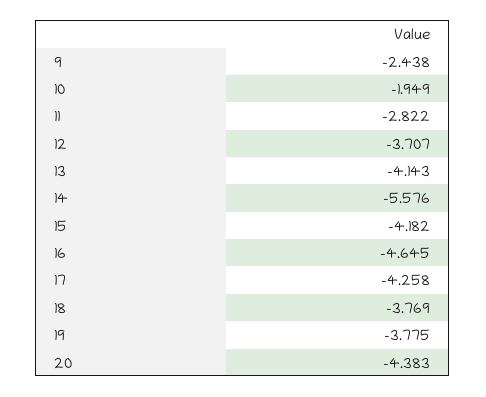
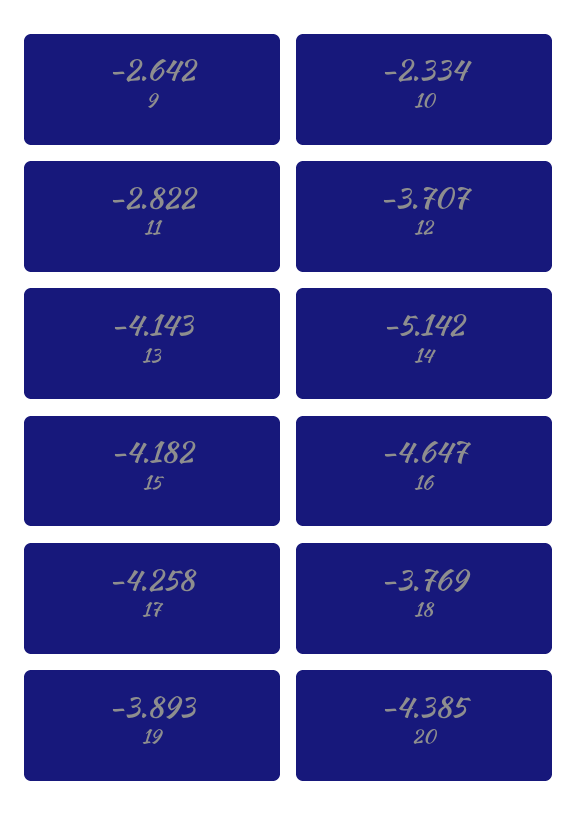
9: -2.438 -> -2.642
10: -1.949 -> -2.334
14: -5.576 -> -5.142
16: -4.645 -> -4.647
19: -3.775 -> -3.893
20: -4.383 -> -4.385

